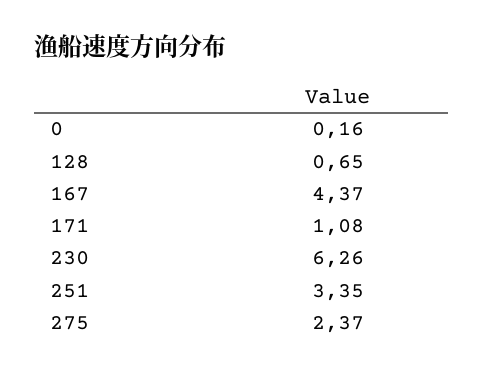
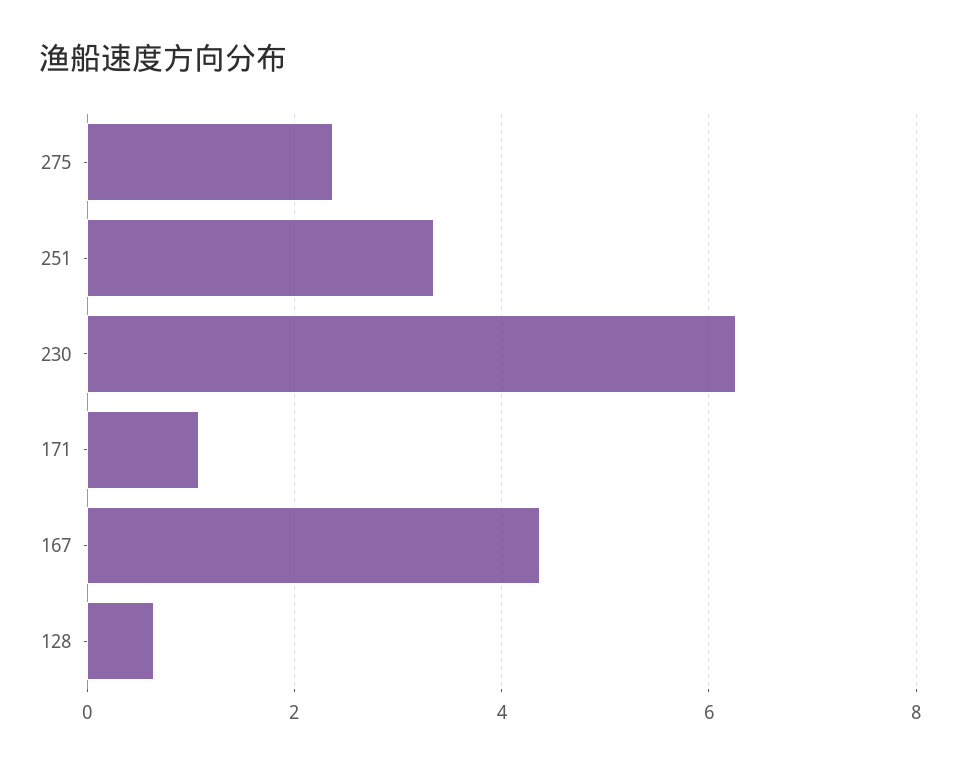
0: 0.16 -> none

